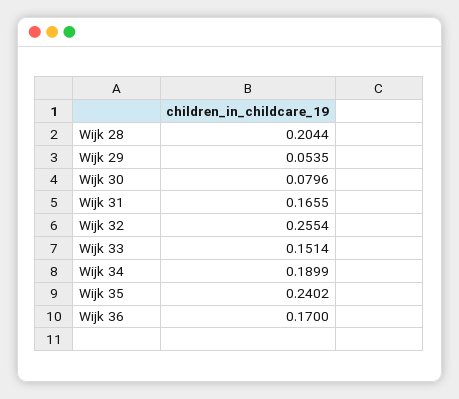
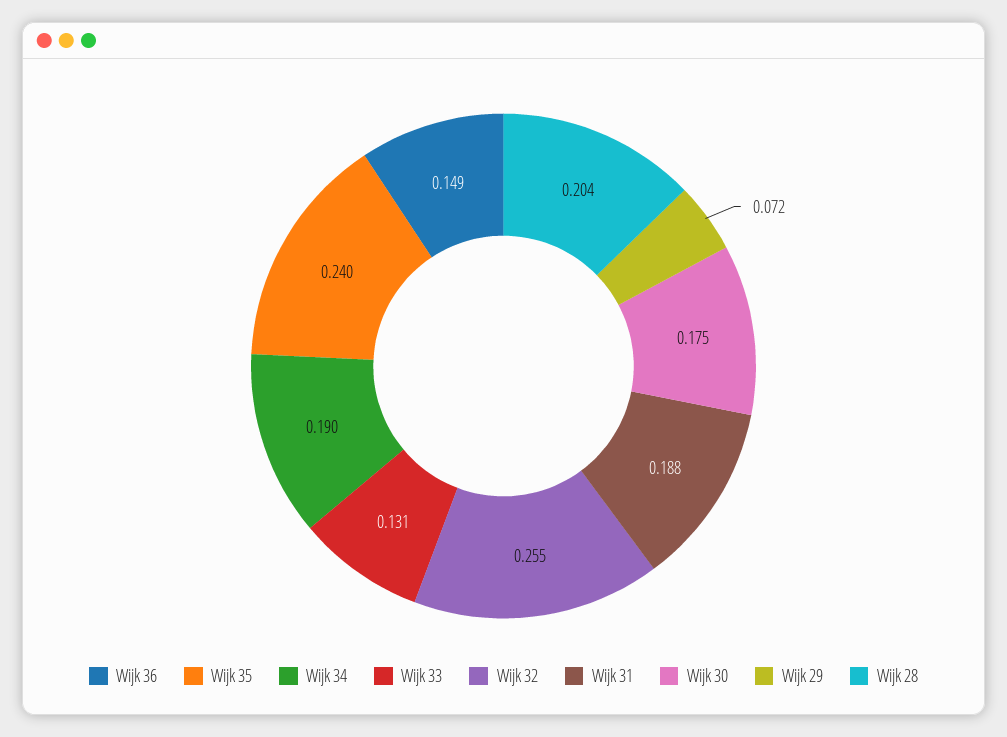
Wijk 29: 0.0535 -> 0.072
Wijk 30: 0.0796 -> 0.175
Wijk 31: 0.1655 -> 0.188
Wijk 33: 0.1514 -> 0.131
Wijk 36: 0.17 -> 0.149

